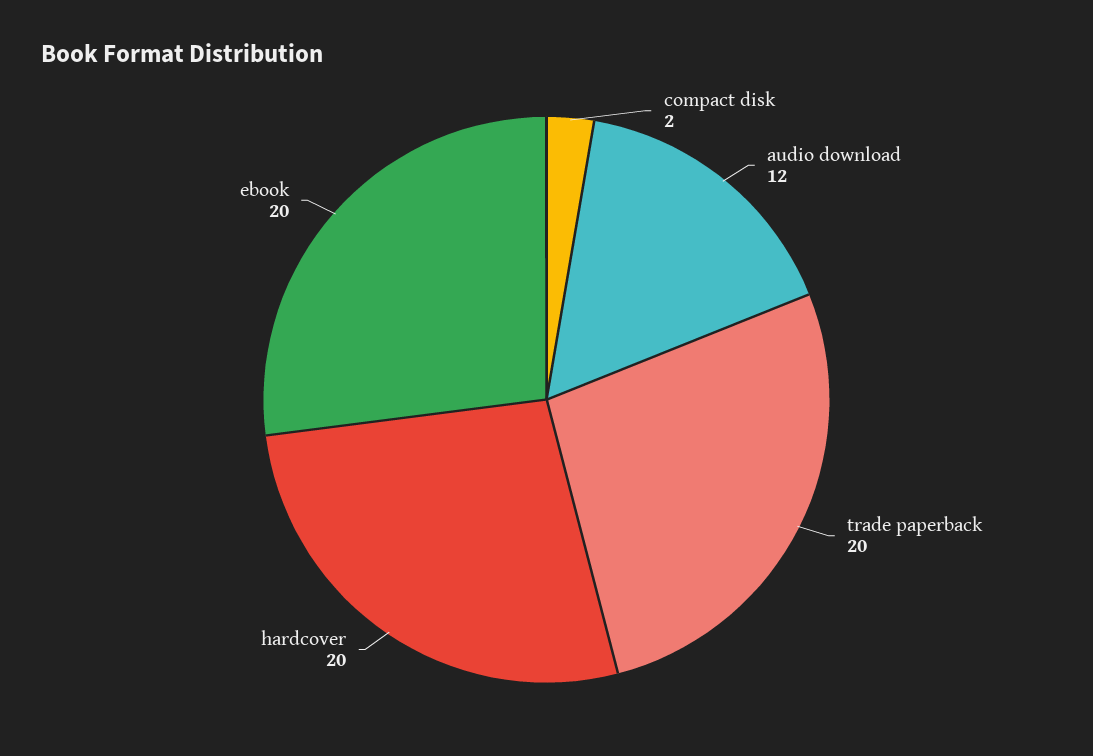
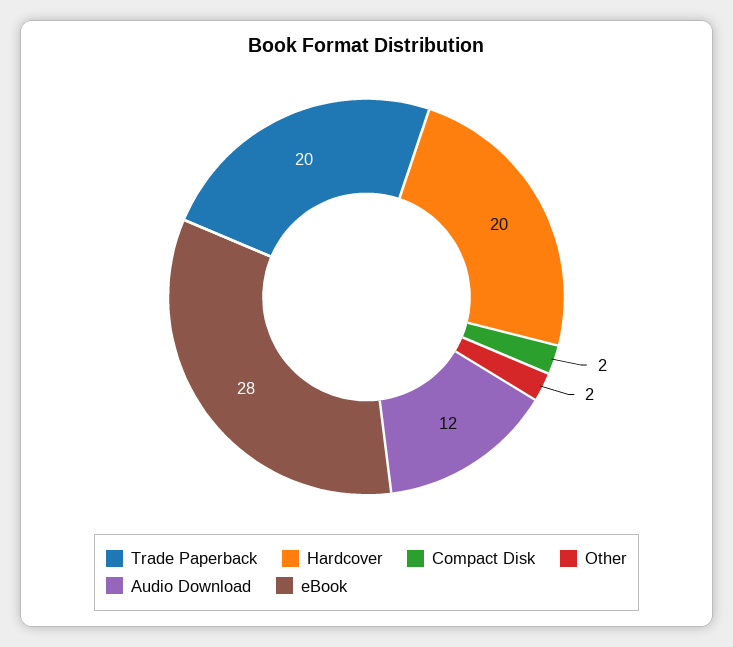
ebook: 20 -> 28
Other: none -> 2

